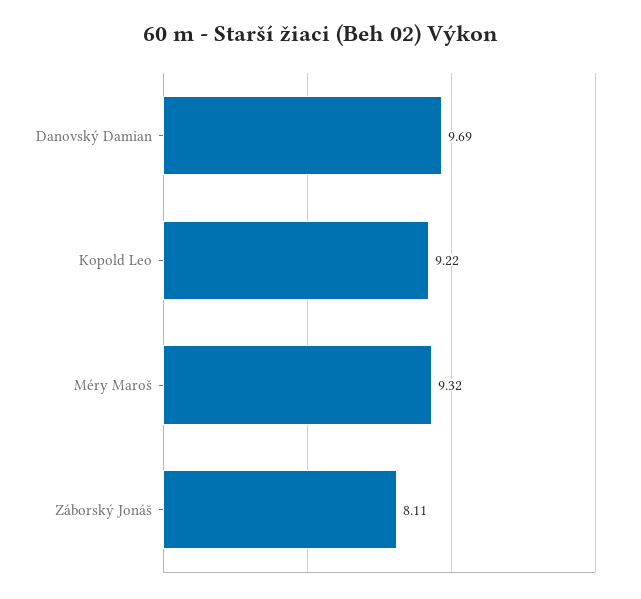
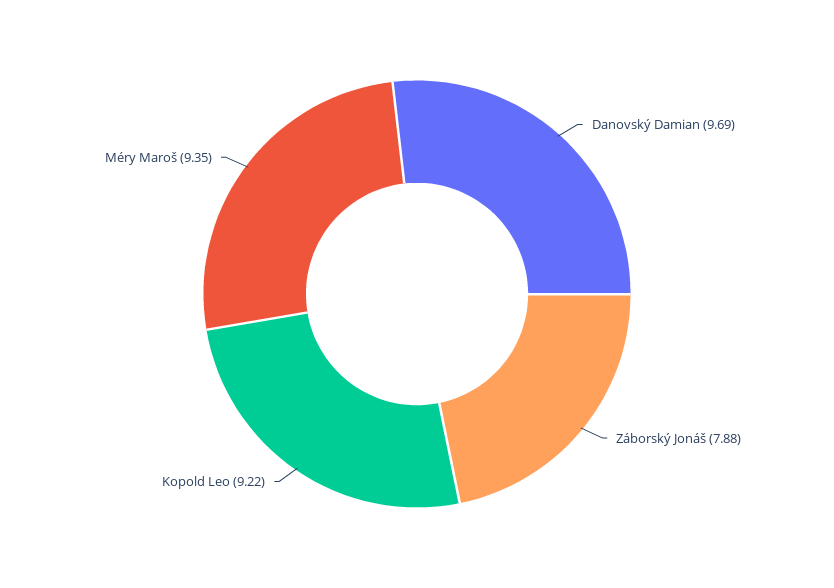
Méry Maroš: 9.32 -> 9.35
Záborský Jonáš: 8.11 -> 7.88

